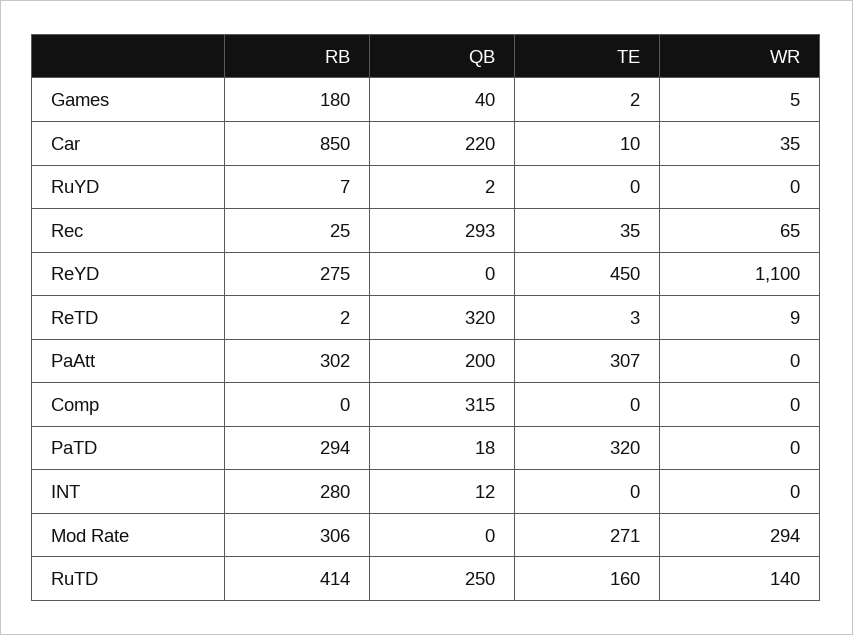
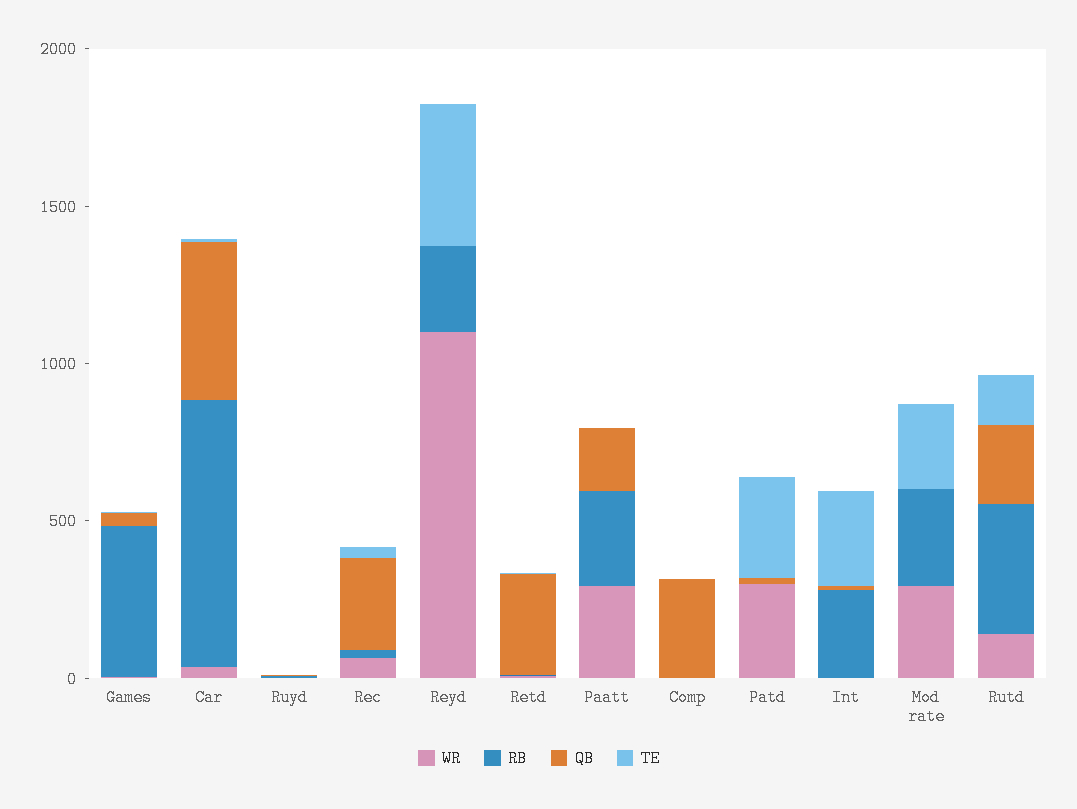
RB, Games: 180 -> 500
QB, Car: 220 -> 500
TE, PaAtt: 307 -> 0
WR, PaAtt: 0 -> 300
RB, PaTD: 294 -> 0
WR, PaTD: 0 -> 300
TE, INT: 0 -> 300

